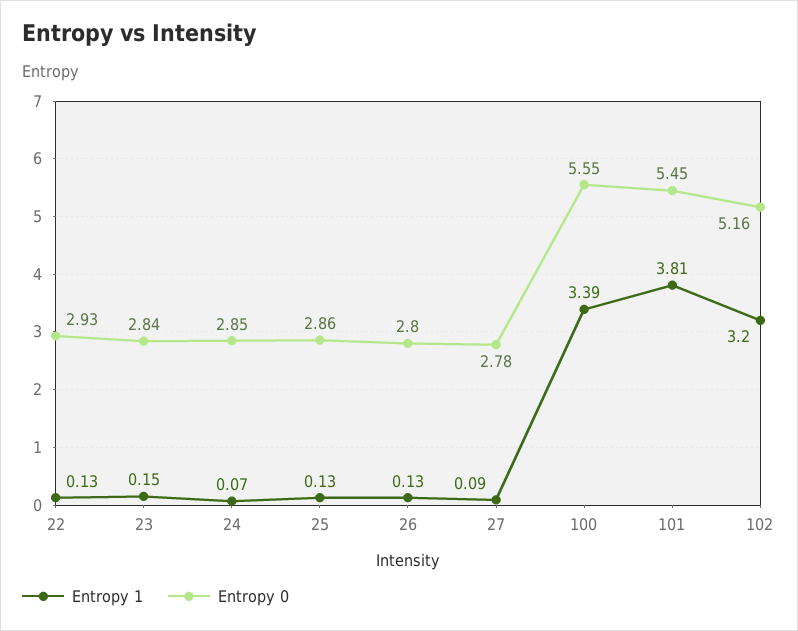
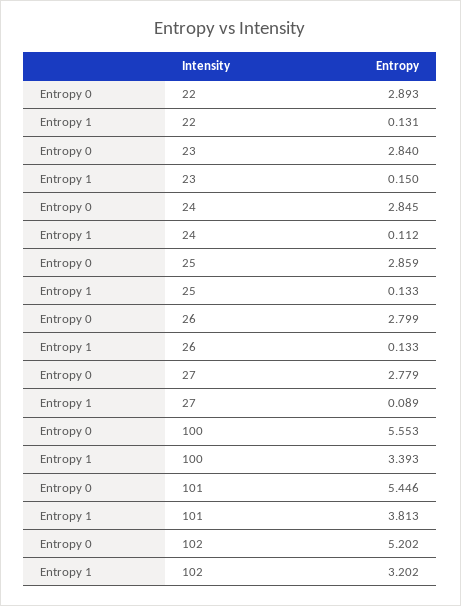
Entropy 0, 22: 2.93 -> 2.893
Entropy 1, 24: 0.07 -> 0.112
Entropy 0, 102: 5.16 -> 5.202

